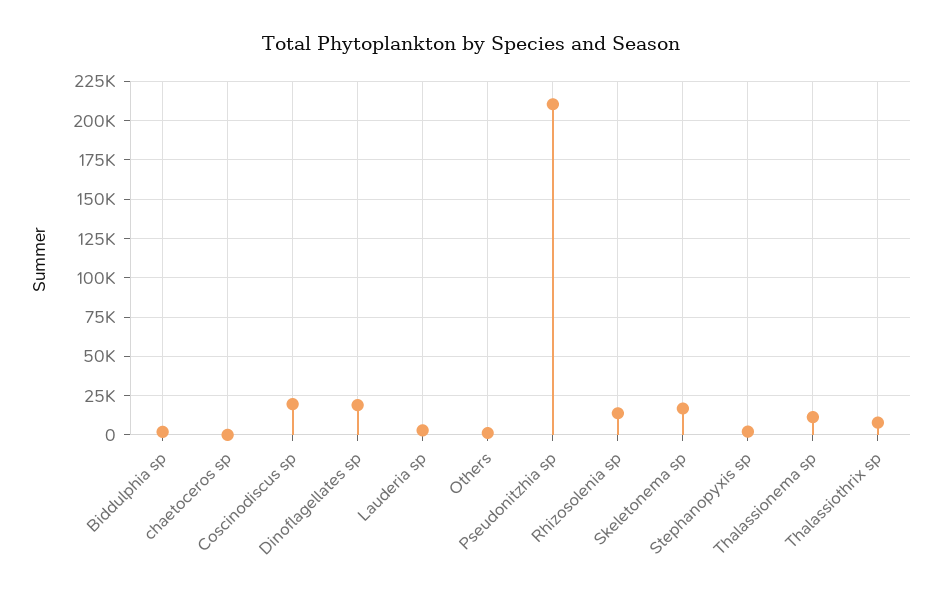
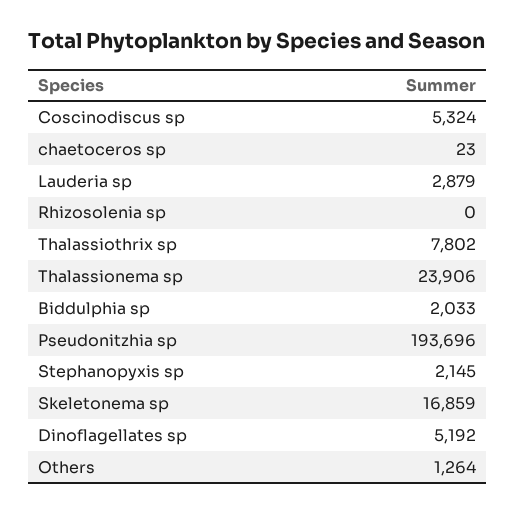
Coscinodiscus sp: 20000 -> 5324
Dinoflagellates sp: 20000 -> 5192
Pseudonitzhia sp: 210000 -> 193696
Rhizosolenia sp: 15000 -> 0
Thalassionema sp: 10000 -> 23906

